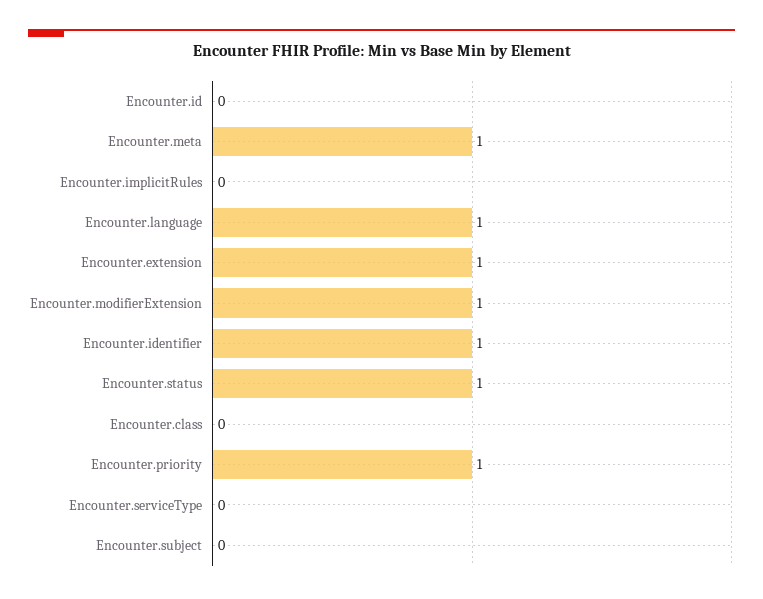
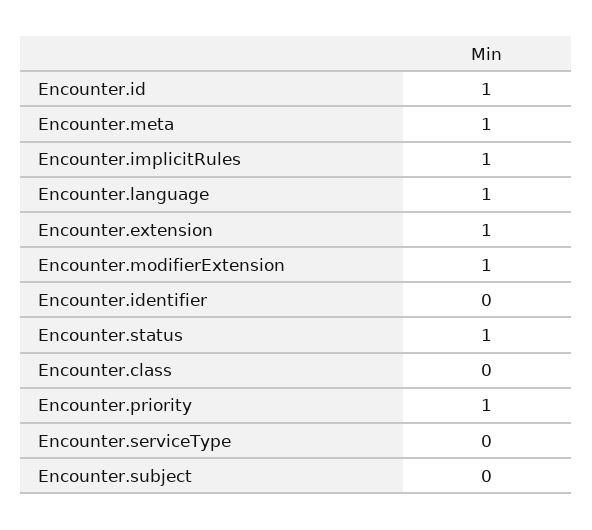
Encounter.id: 0 -> 1
Encounter.implicitRules: 0 -> 1
Encounter.identifier: 1 -> 0

